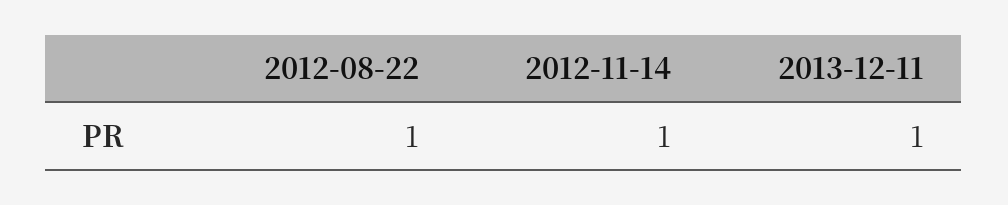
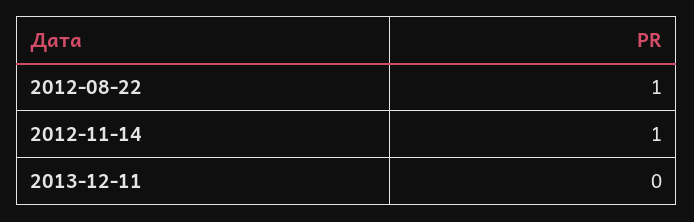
2013-12-11: 1 -> 0

